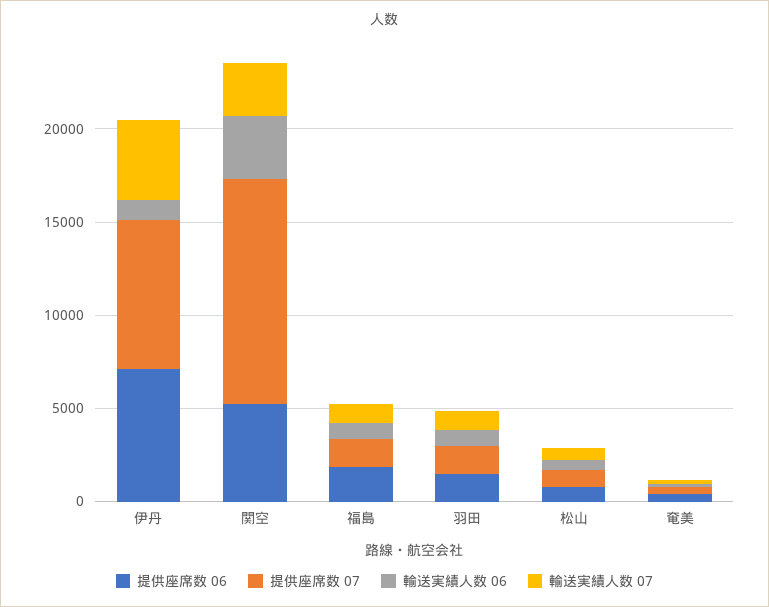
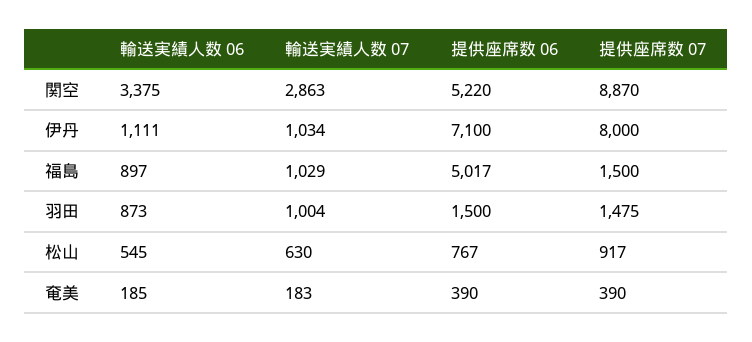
輸送実績人数 07, 伊丹: 4000 -> 1034
提供座席数 07, 関空: 12000 -> 8870
提供座席数 06, 福島: 2000 -> 5017

